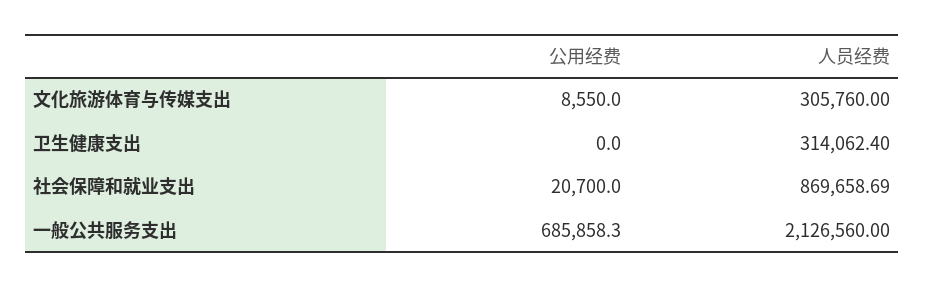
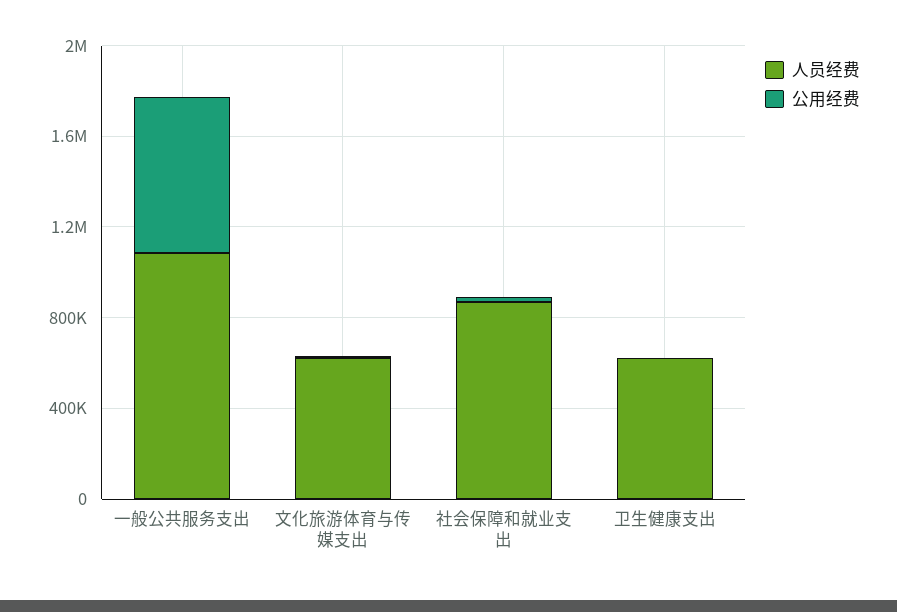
人员经费, 文化旅游体育与传媒支出: 305760 -> 600000
人员经费, 卫生健康支出: 314062.4 -> 600000
人员经费, 一般公共服务支出: 2126560 -> 1100000

